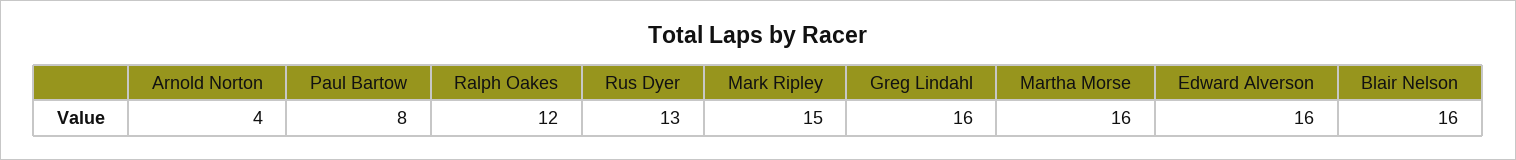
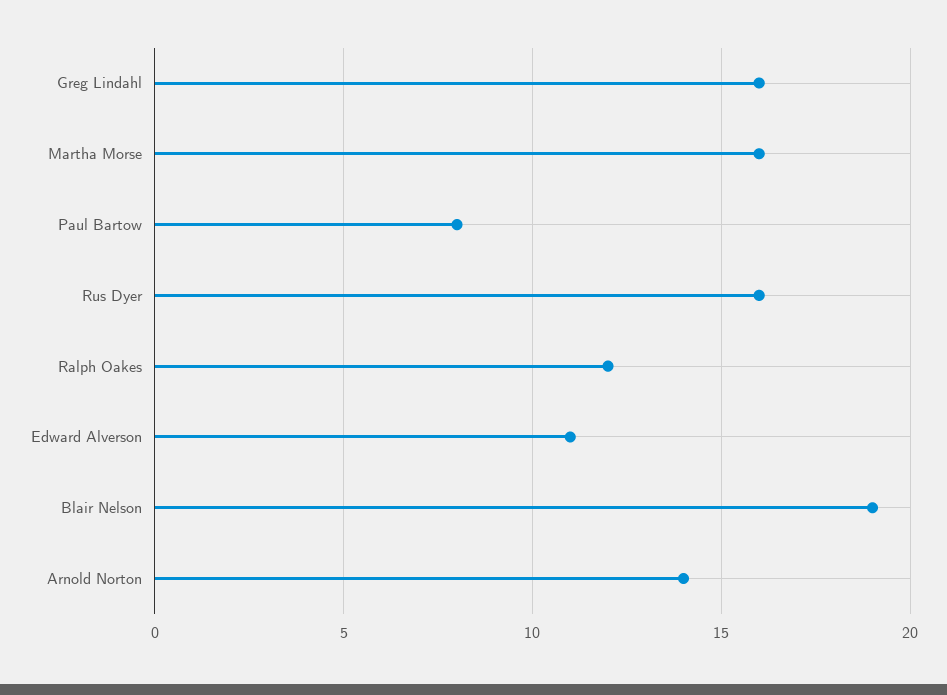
Arnold Norton: 4 -> 14
Rus Dyer: 13 -> 16
Mark Ripley: 15 -> none
Edward Alverson: 16 -> 11
Blair Nelson: 16 -> 19

